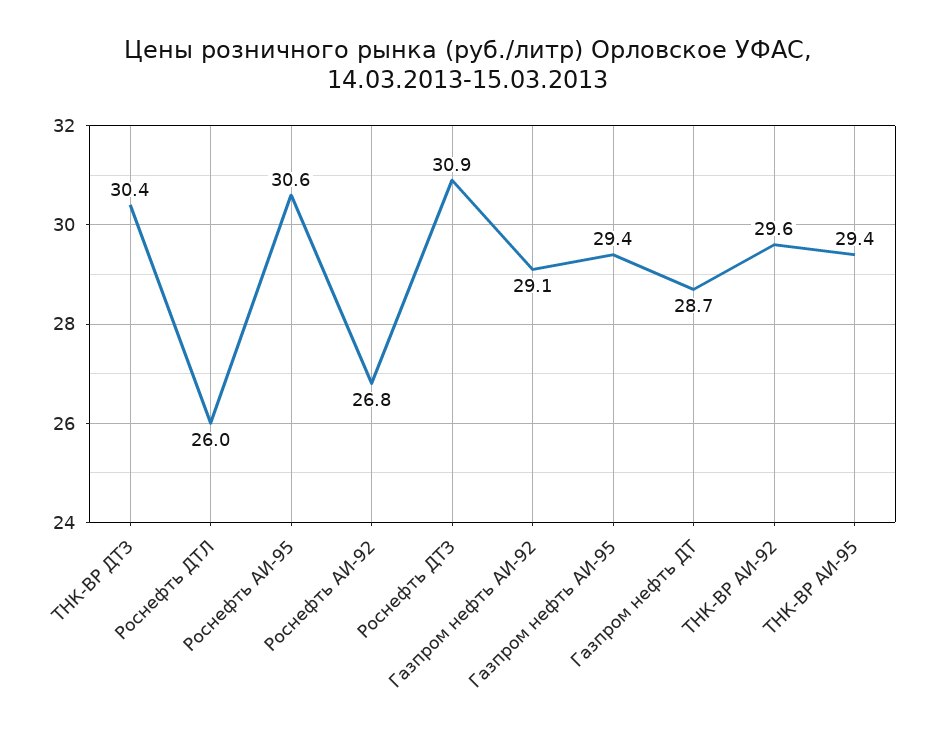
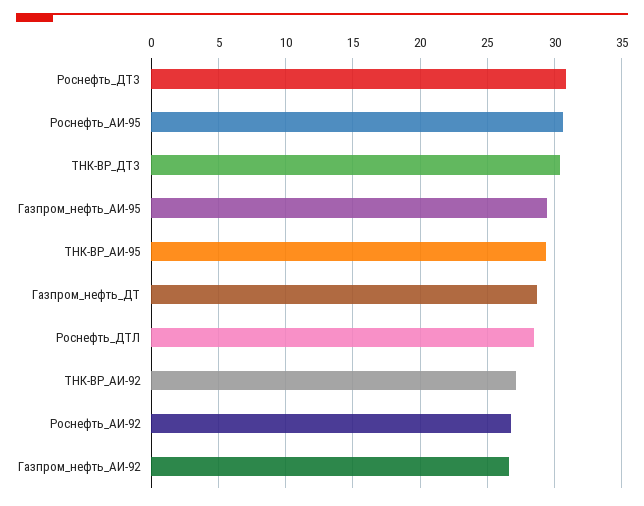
Роснефть ДТЛ: 26 -> 28.5
Газпром нефть АИ-92: 29.1 -> 26.5
ТНК-ВР АИ-92: 29.6 -> 27

